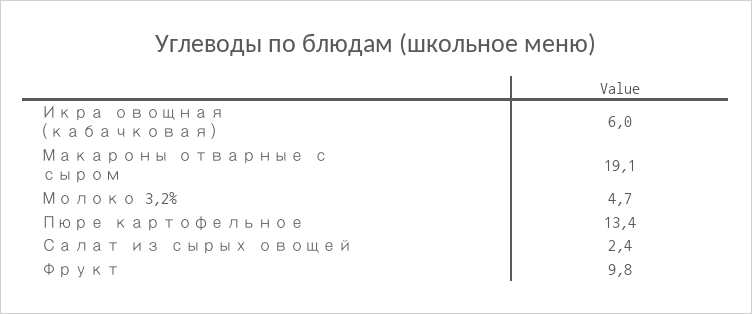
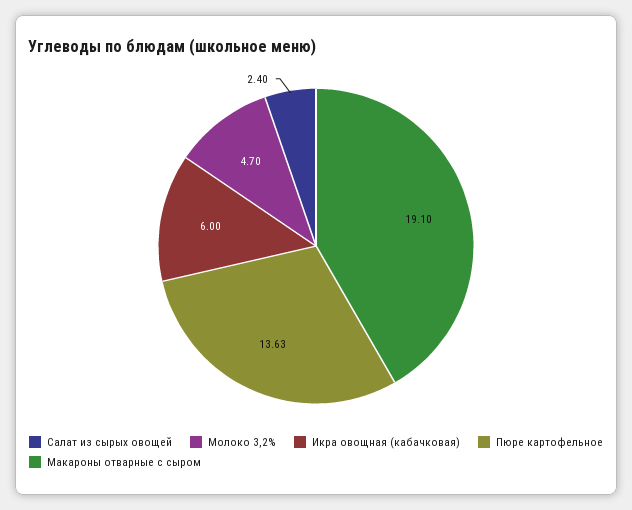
Пюре картофельное: 13.4 -> 13.63
Фрукт: 9.8 -> none

